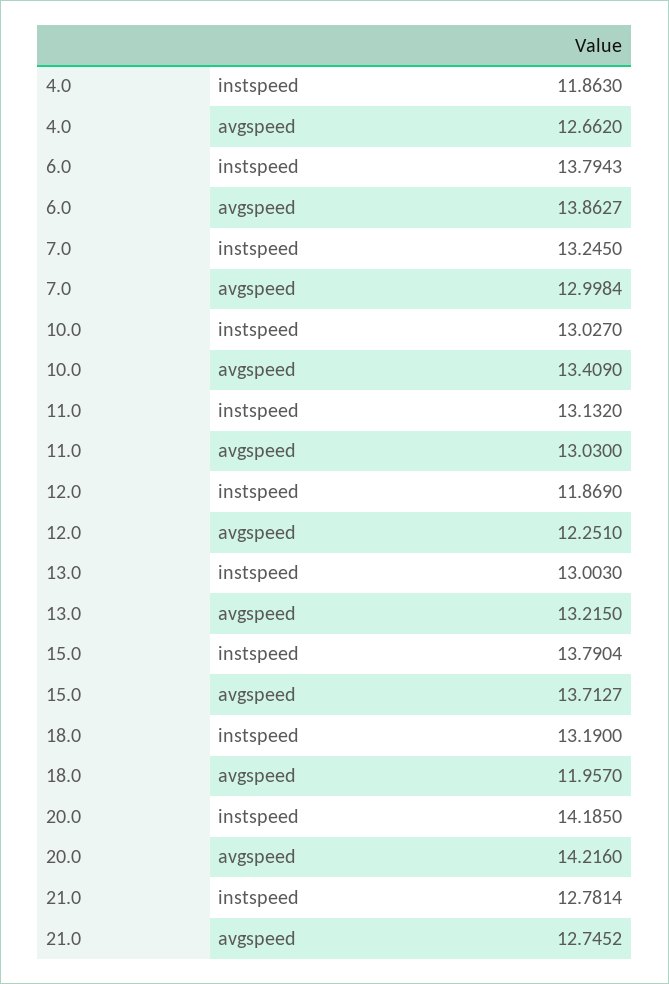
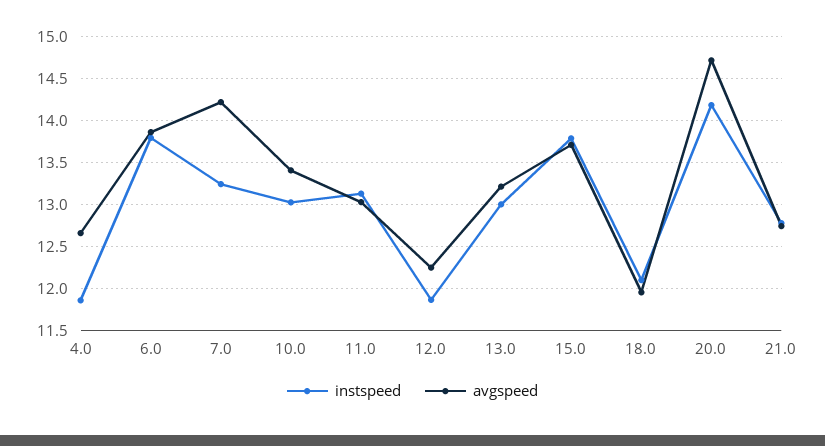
avgspeed, 7.0: 12.9984 -> 14.2
instspeed, 18.0: 13.19 -> 12.1
avgspeed, 20.0: 14.216 -> 14.7

